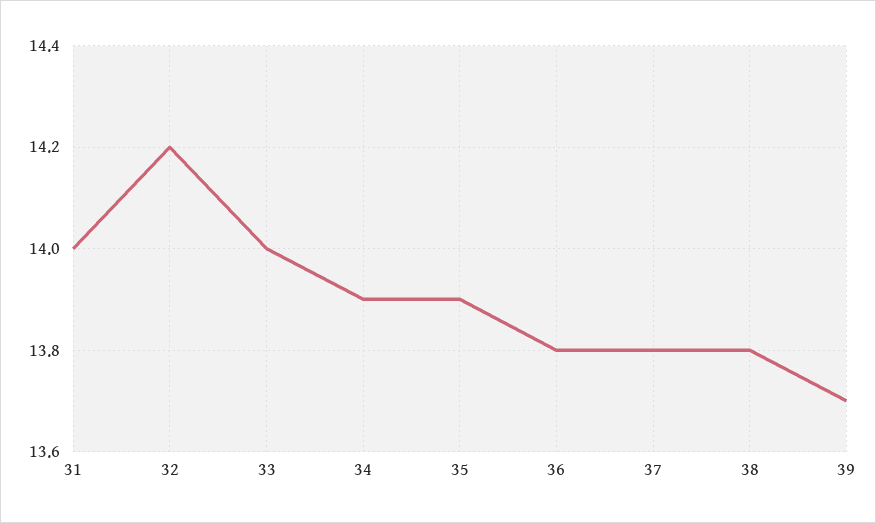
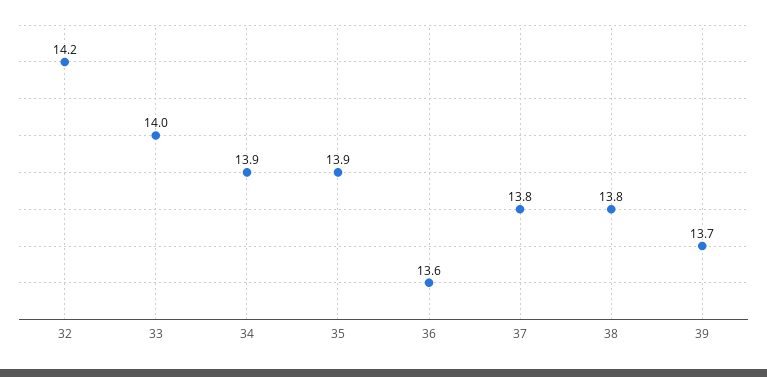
31: 14 -> none
36: 13.8 -> 13.6

